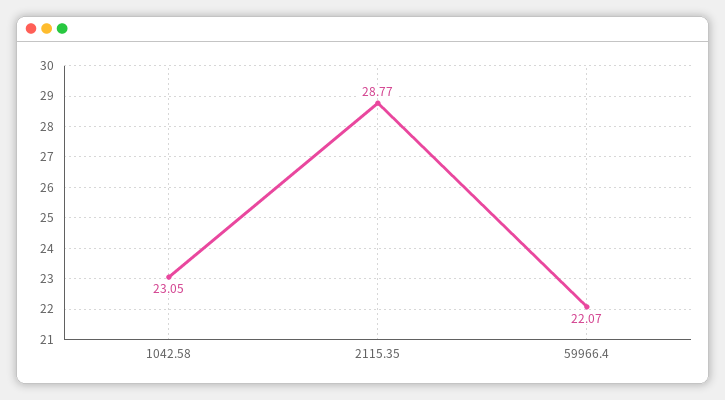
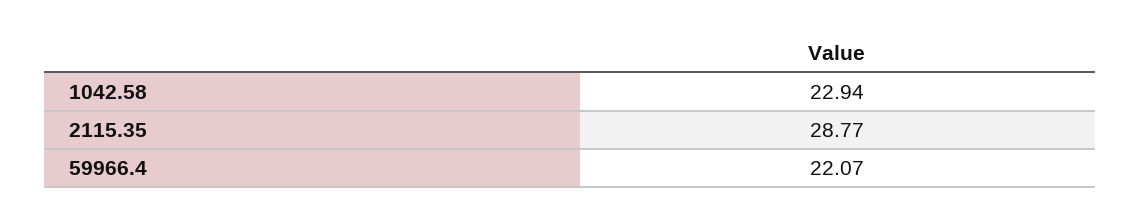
1042.58: 23.05 -> 22.94

